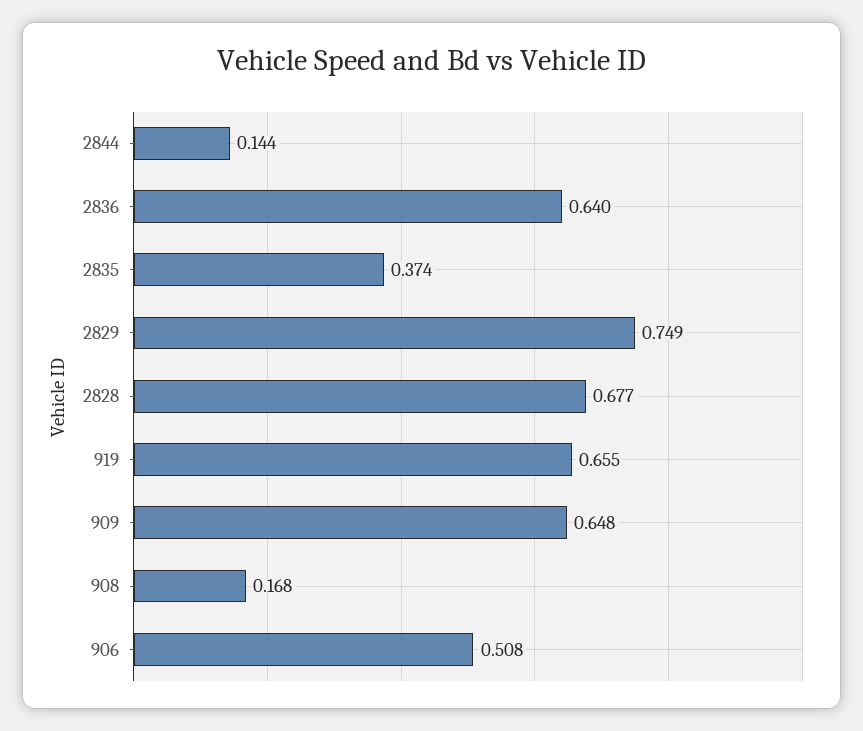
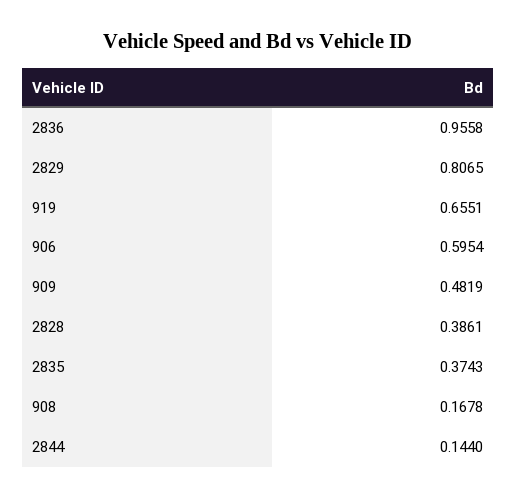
2836: 0.64 -> 0.9558
2829: 0.749 -> 0.8065
2828: 0.677 -> 0.3861
909: 0.648 -> 0.4819
906: 0.508 -> 0.5954

